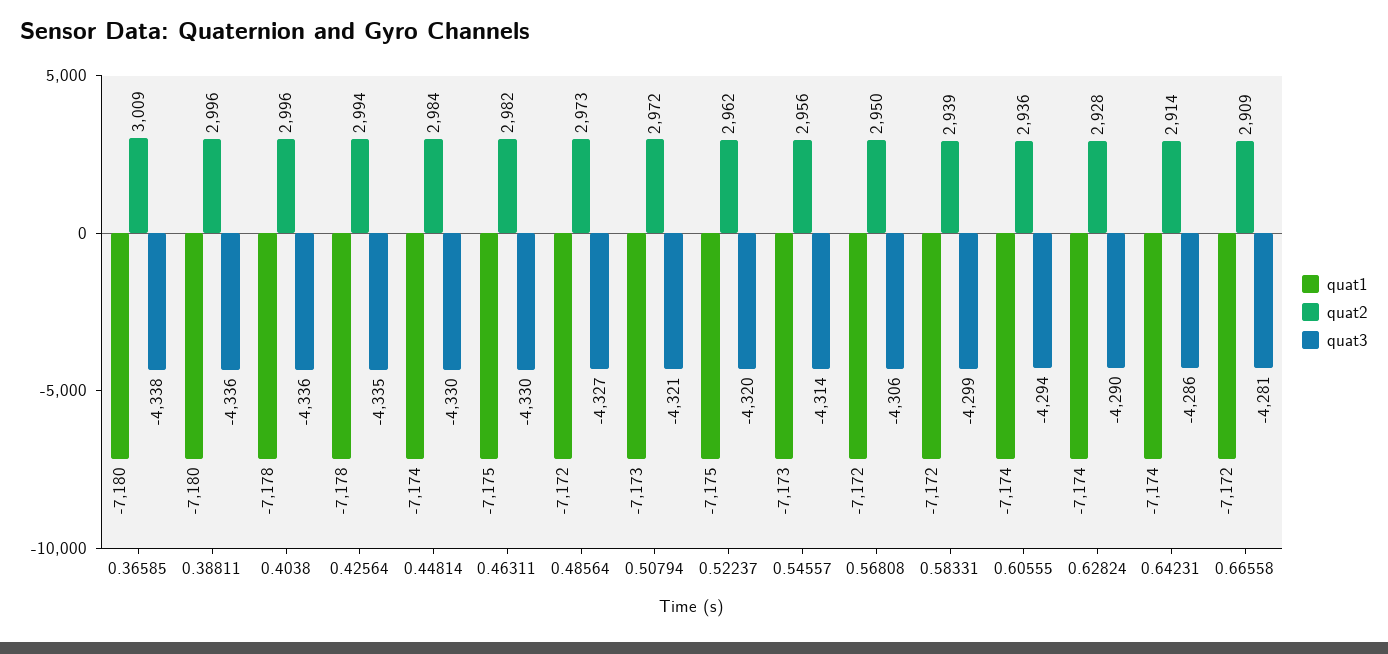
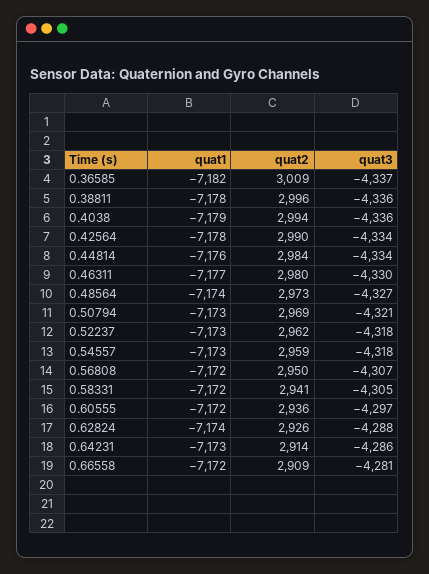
quat1, 0.36585: -7180 -> -7182
quat3, 0.36585: -4338 -> -4337
quat1, 0.38811: -7180 -> -7178
quat1, 0.4038: -7178 -> -7179
quat2, 0.4038: 2996 -> 2994
quat2, 0.42564: 2994 -> 2990
quat3, 0.42564: -4335 -> -4334
quat1, 0.44814: -7174 -> -7176
quat3, 0.44814: -4330 -> -4334
quat1, 0.46311: -7175 -> -7177
quat2, 0.46311: 2982 -> 2980
quat1, 0.48564: -7172 -> -7174
quat2, 0.50794: 2972 -> 2969
quat1, 0.52237: -7175 -> -7173
quat3, 0.52237: -4320 -> -4318
quat2, 0.54557: 2956 -> 2959
quat3, 0.54557: -4314 -> -4318
quat3, 0.56808: -4306 -> -4307
quat2, 0.58331: 2939 -> 2941
quat3, 0.58331: -4299 -> -4305
quat1, 0.60555: -7174 -> -7172
quat3, 0.60555: -4294 -> -4297
quat2, 0.62824: 2928 -> 2926
quat3, 0.62824: -4290 -> -4288
quat1, 0.64231: -7174 -> -7173

